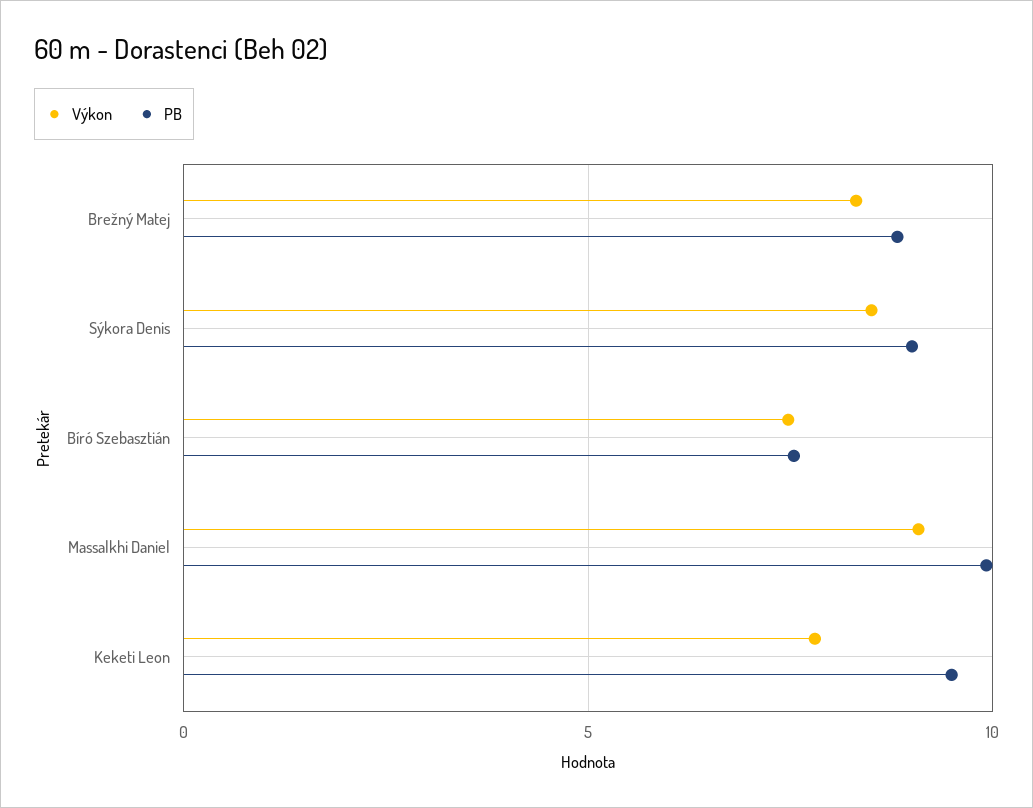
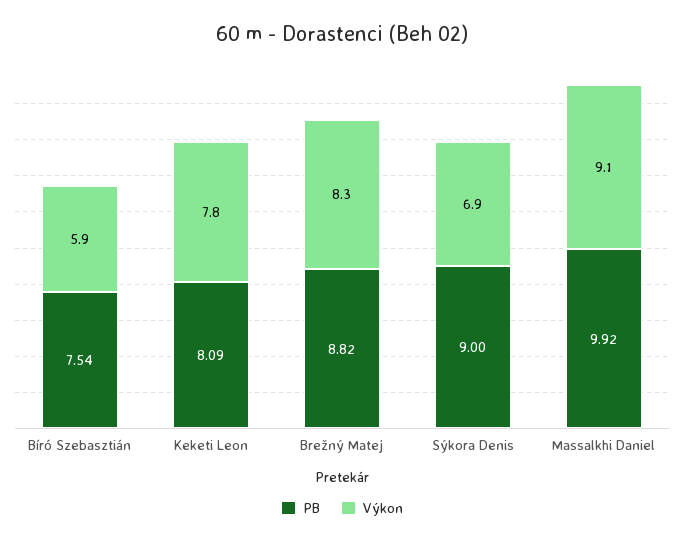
Výkon, Sýkora Denis: 8.5 -> 6.9
Výkon, Bíró Szebasztián: 7.5 -> 5.9
PB, Keketi Leon: 9.5 -> 8.09

